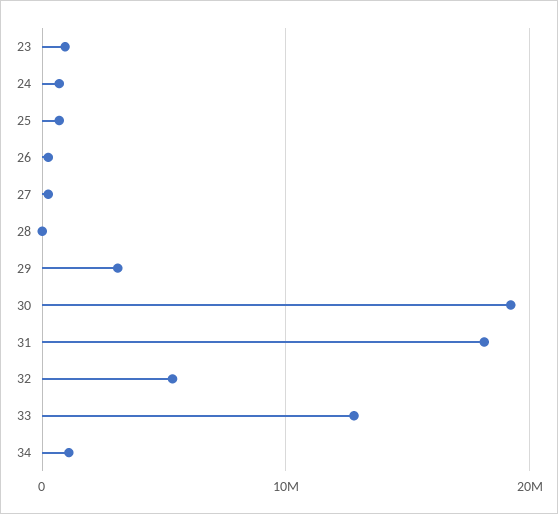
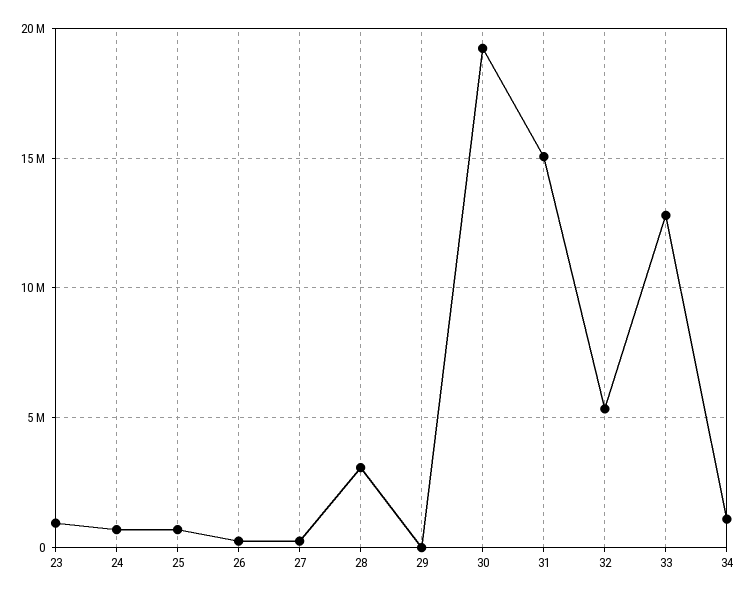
28: 0 -> 3000000
29: 3000000 -> 0
31: 18000000 -> 15000000

